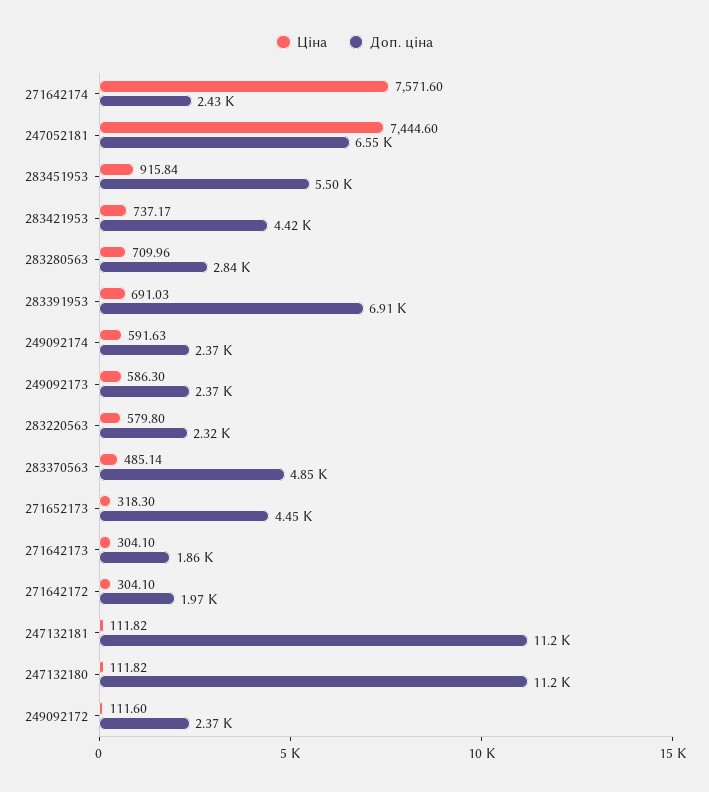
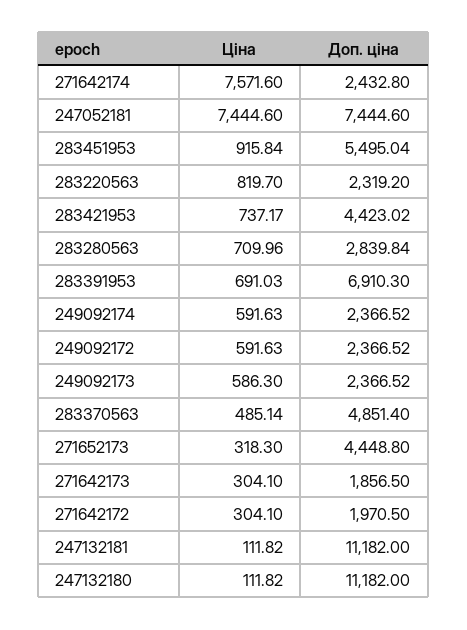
Доп. ціна, 247052181: 6550 -> 7444.6
Ціна, 283220563: 579.8 -> 819.7
Ціна, 249092172: 111.6 -> 591.63

